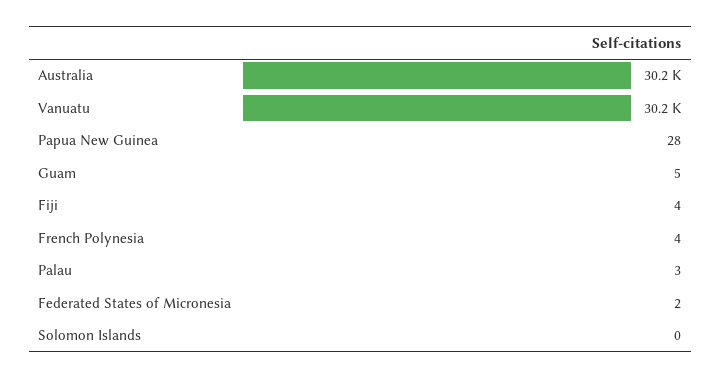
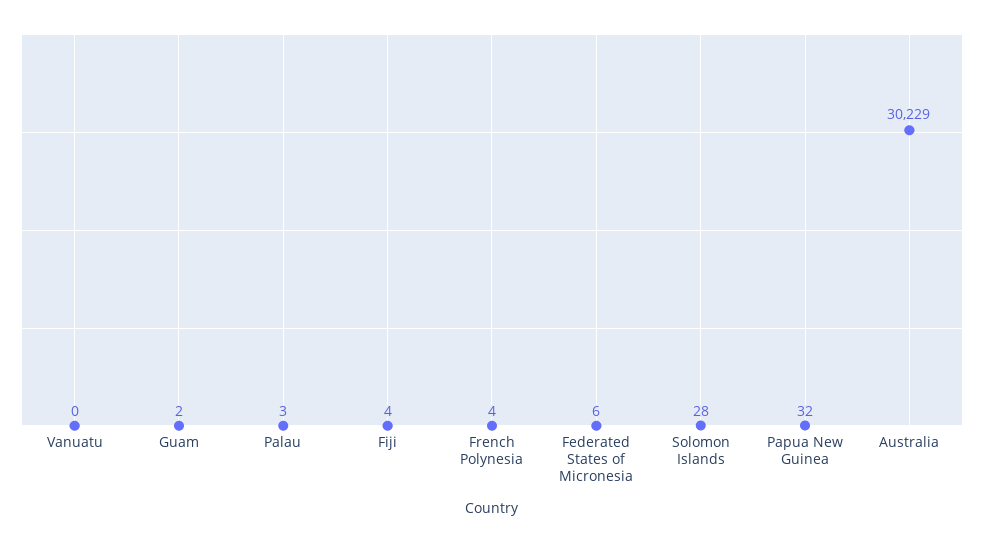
Vanuatu: 30200 -> 0
Papua New Guinea: 28 -> 32
Guam: 5 -> 2
Federated States of Micronesia: 2 -> 6
Solomon Islands: 0 -> 28

